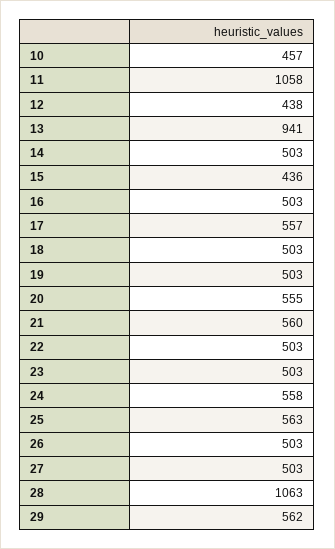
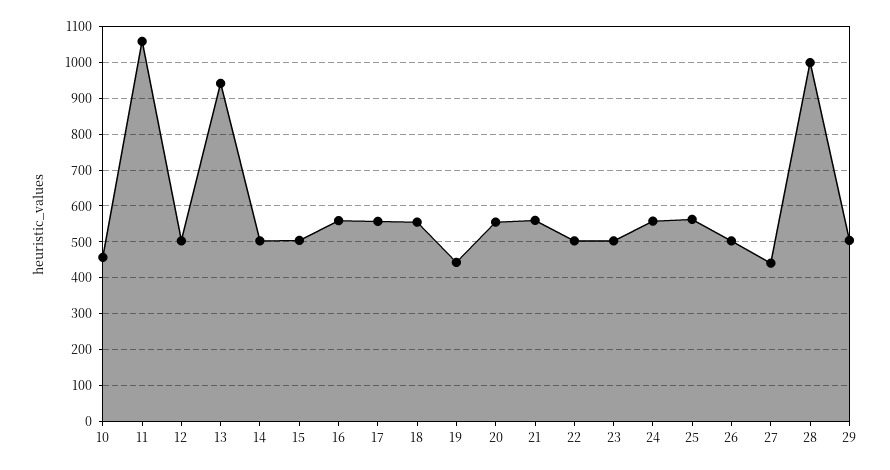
12: 438 -> 500
15: 436 -> 500
16: 503 -> 560
18: 503 -> 560
19: 503 -> 440
27: 503 -> 440
28: 1063 -> 1000
29: 562 -> 500

